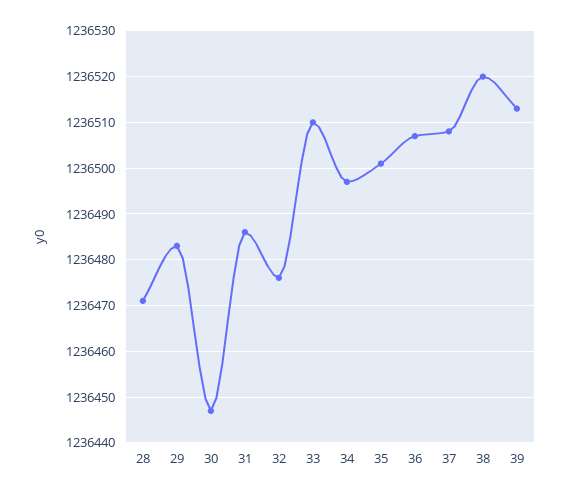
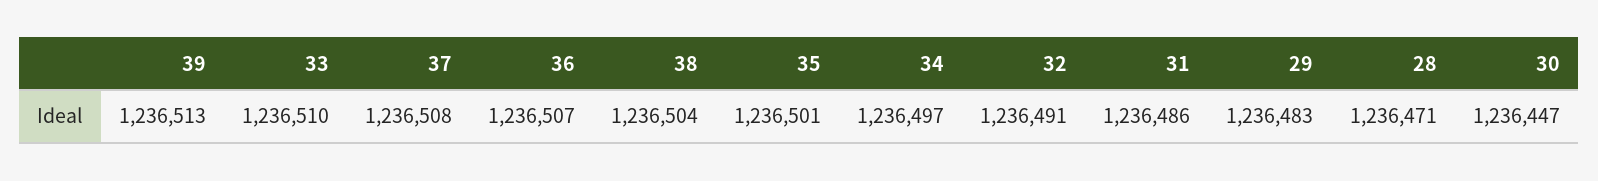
32: 1236475 -> 1236491
38: 1236520 -> 1236504

